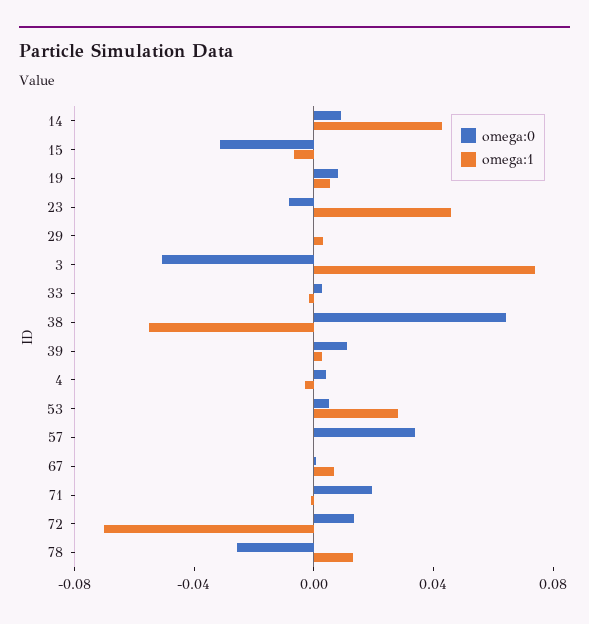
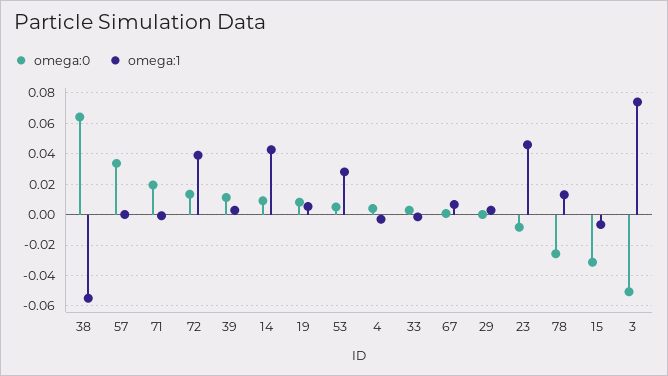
omega:1, 72: -0.07 -> 0.04

